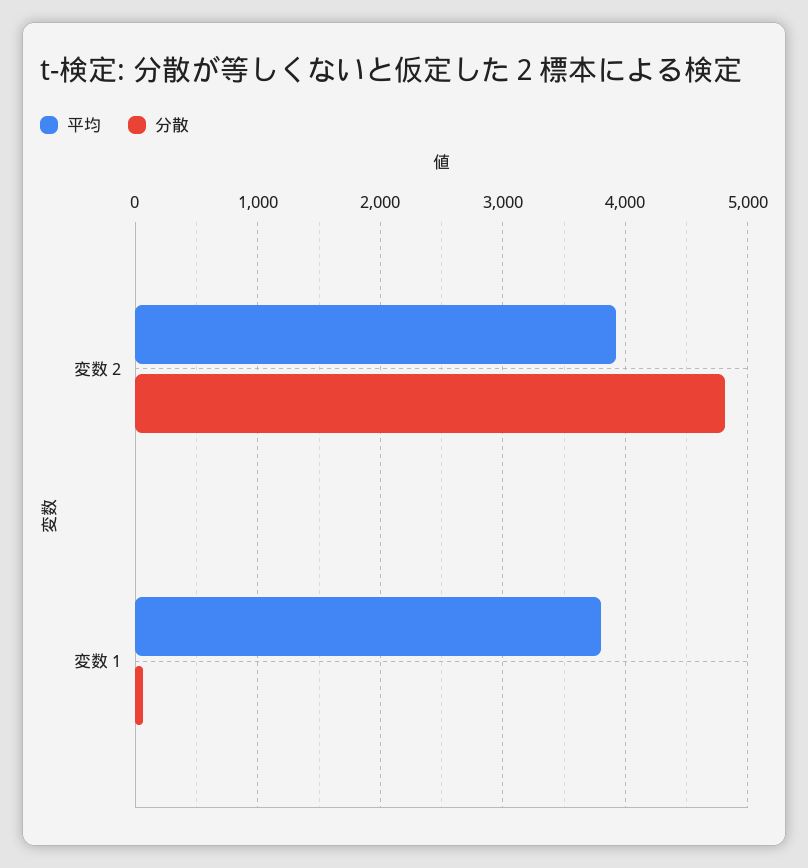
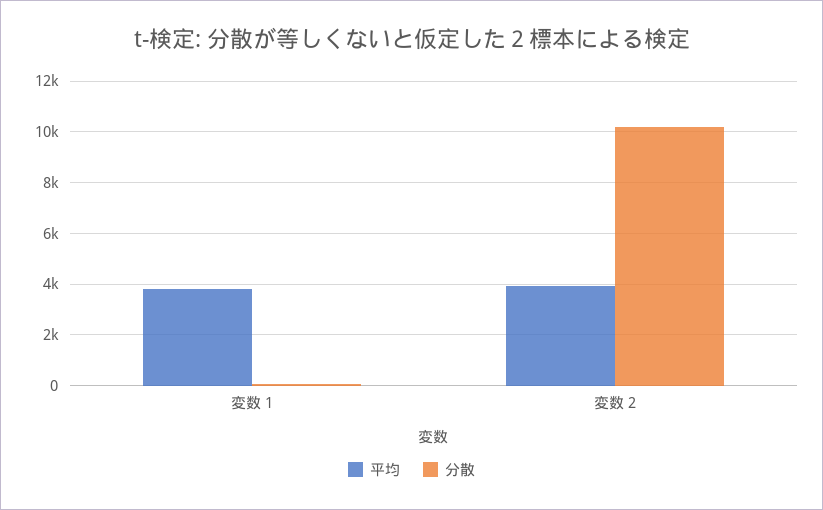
分散, 変数 2: 4800 -> 10250

